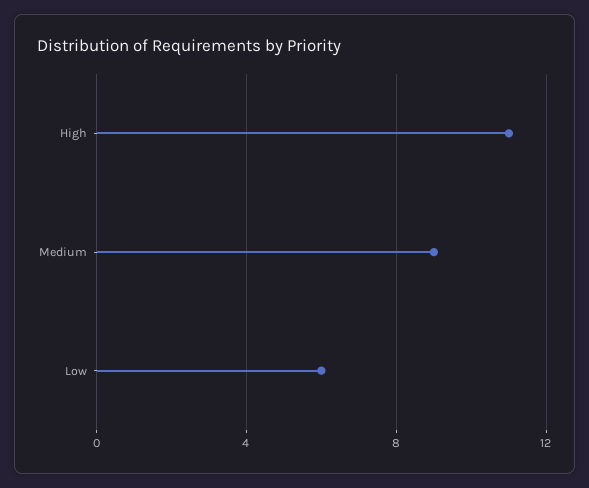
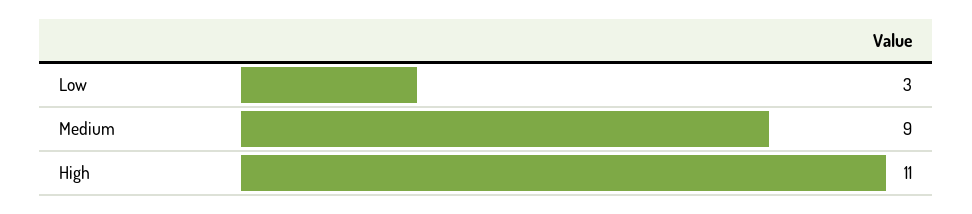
Low: 6 -> 3

